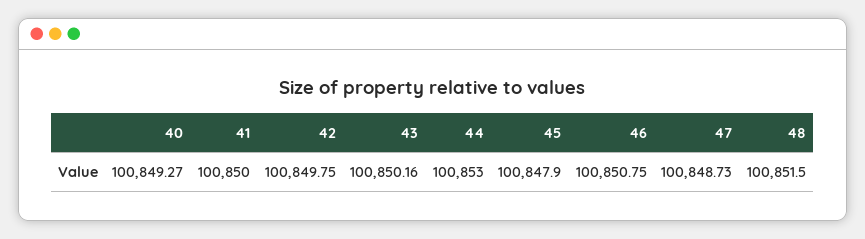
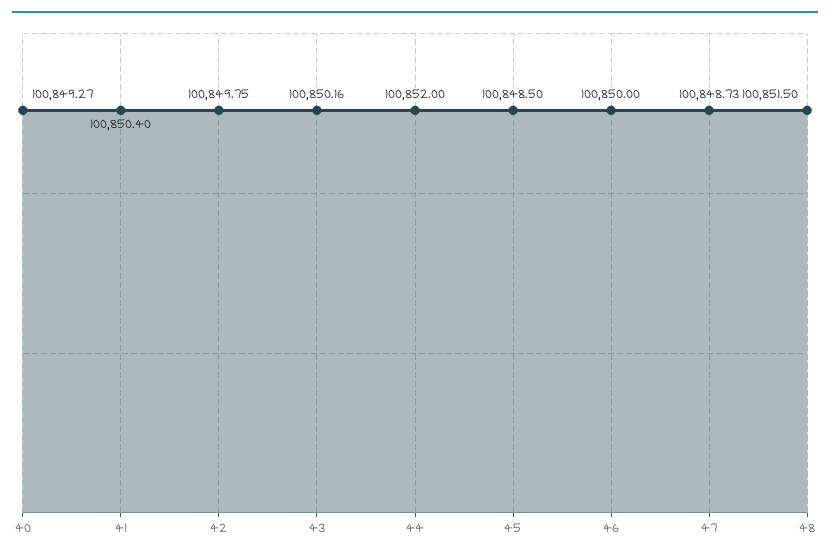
41: 100850 -> 100850.4
44: 100853 -> 100852
45: 100847.9 -> 100848.5
46: 100850.75 -> 100850

